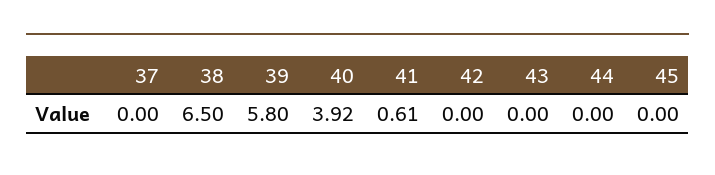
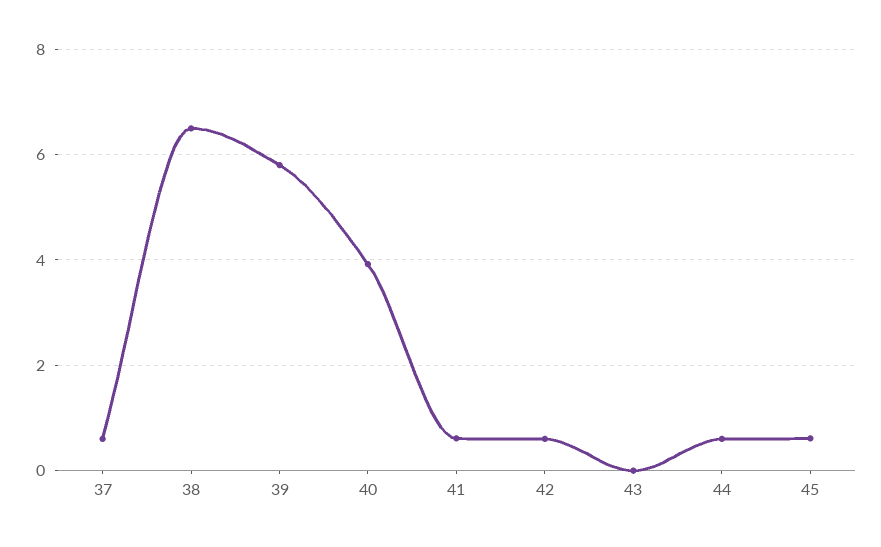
37: 0 -> 0.6
42: 0 -> 0.6
44: 0 -> 0.6
45: 0 -> 0.6

